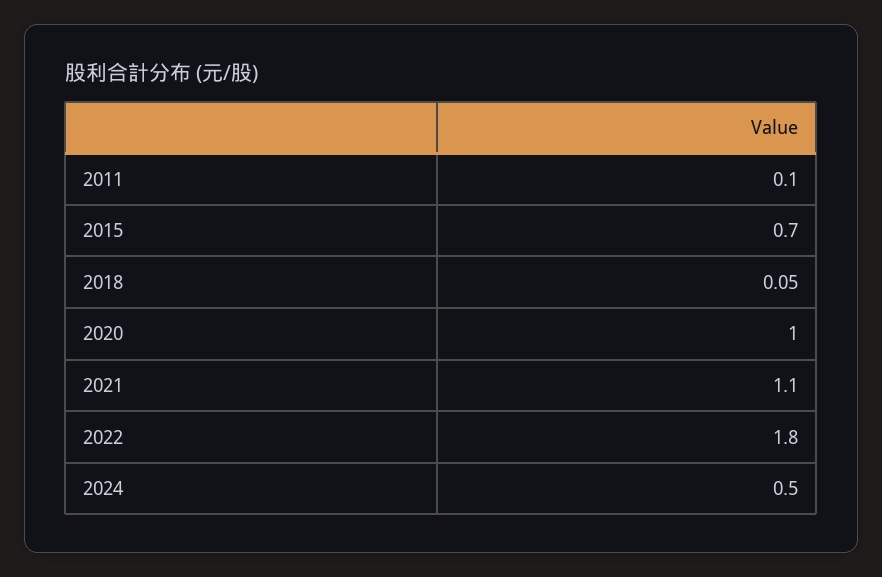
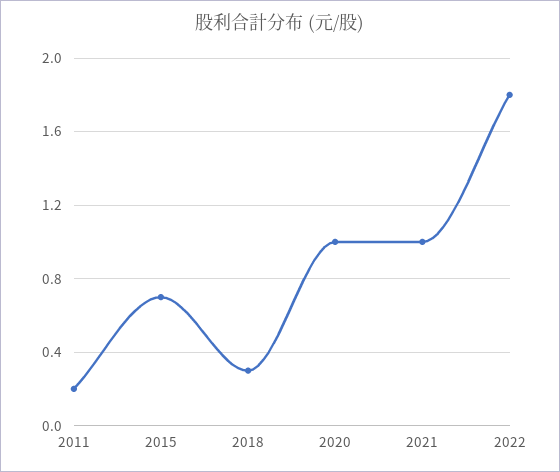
2011: 0.1 -> 0.2
2018: 0.05 -> 0.3
2021: 1.1 -> 1
2024: 0.5 -> none

